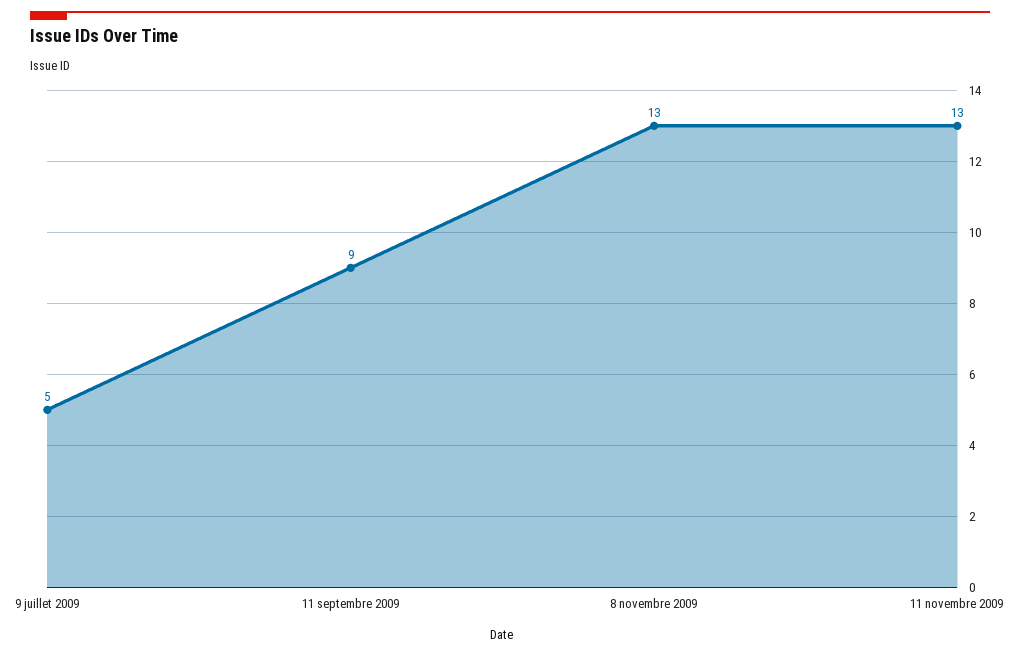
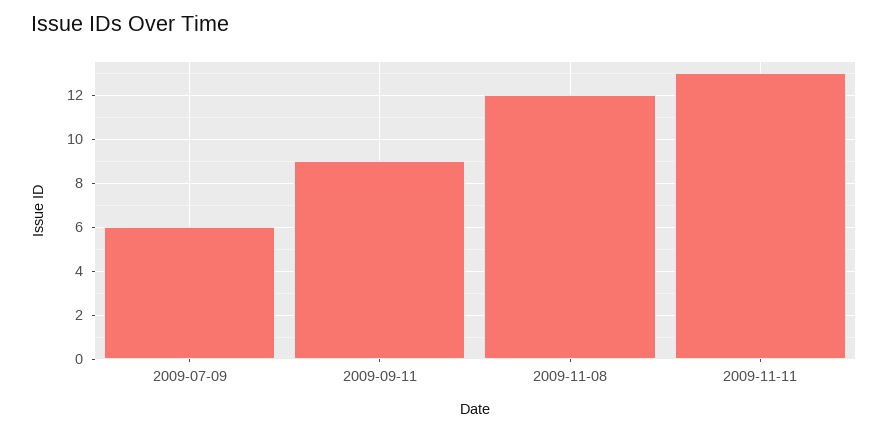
9 juillet 2009: 5 -> 6
8 novembre 2009: 13 -> 12

